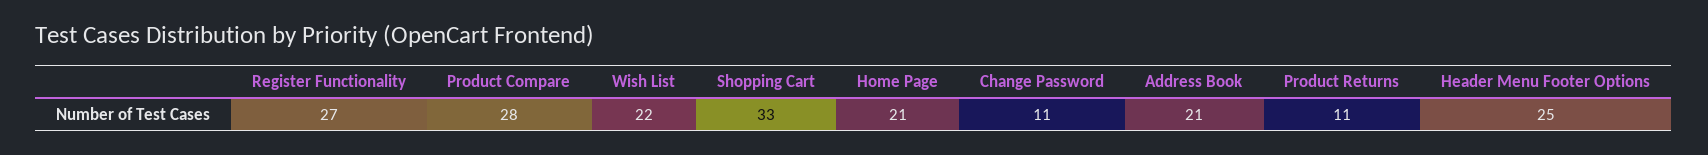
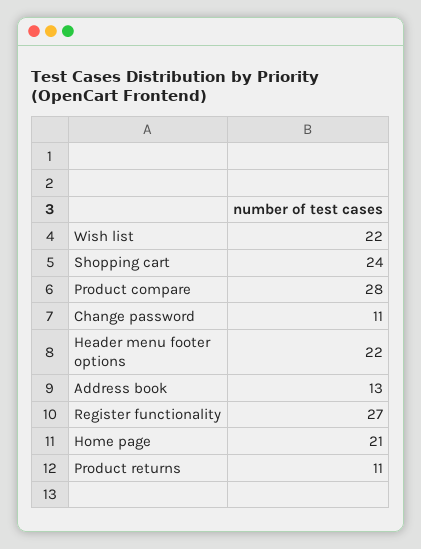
Shopping Cart: 33 -> 24
Address Book: 21 -> 13
Header Menu Footer Options: 25 -> 22

